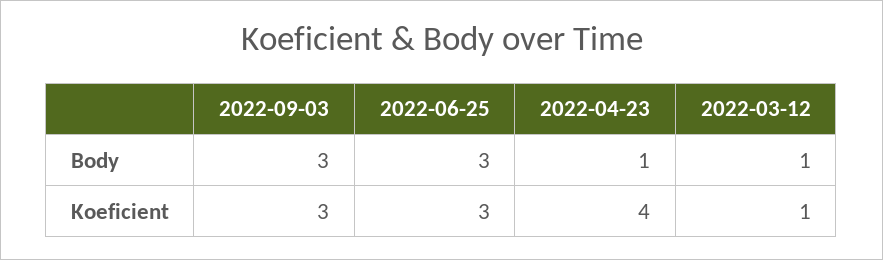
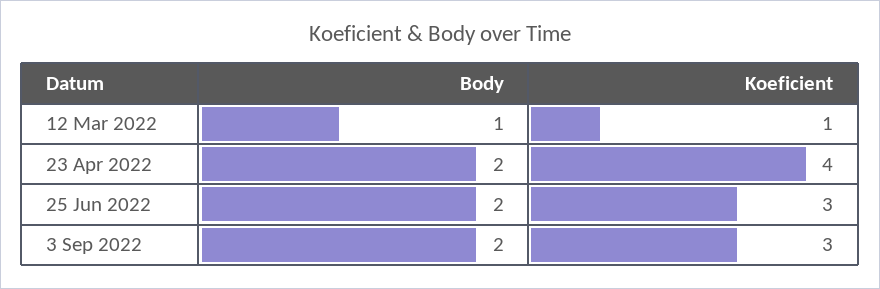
2022-09-03, Body: 3 -> 2
2022-06-25, Body: 3 -> 2
2022-04-23, Body: 1 -> 2

